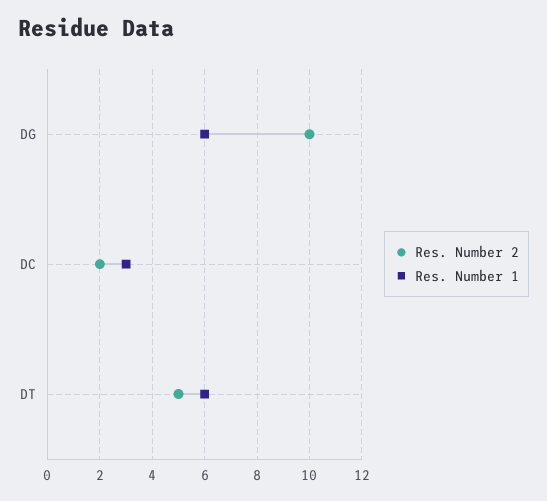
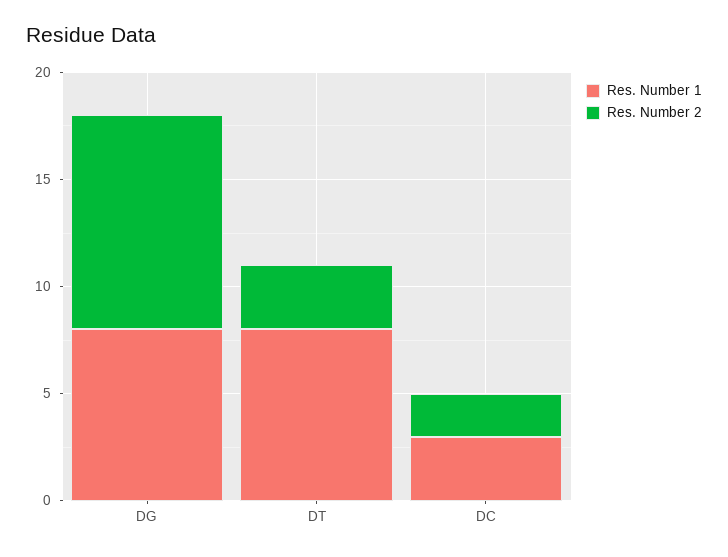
Res. Number 1, DG: 6 -> 8
Res. Number 2, DT: 5 -> 3
Res. Number 1, DT: 6 -> 8

